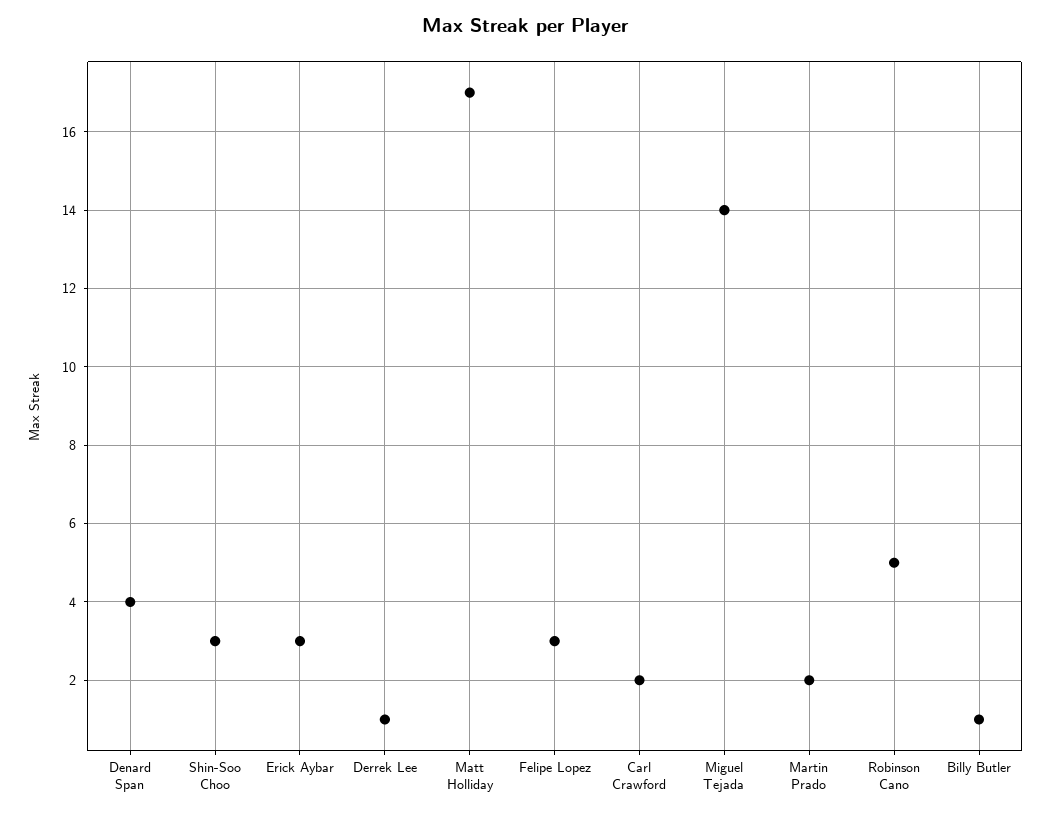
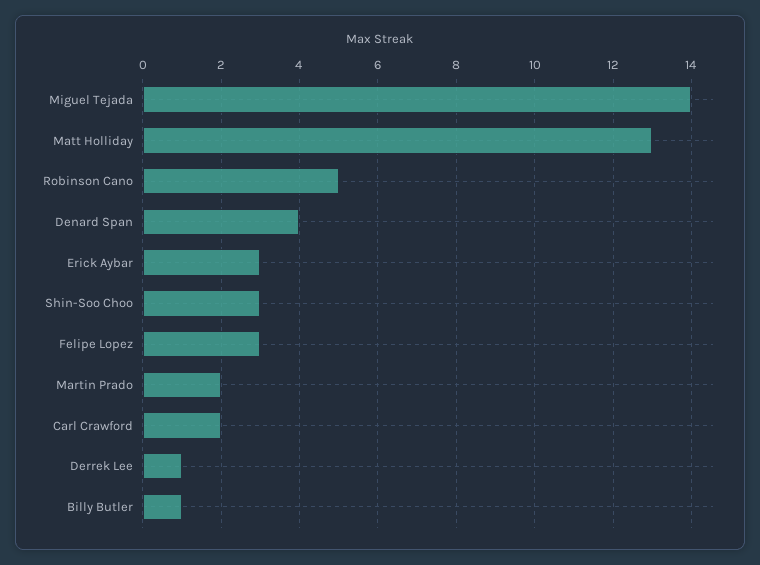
Matt Holliday: 17 -> 13

